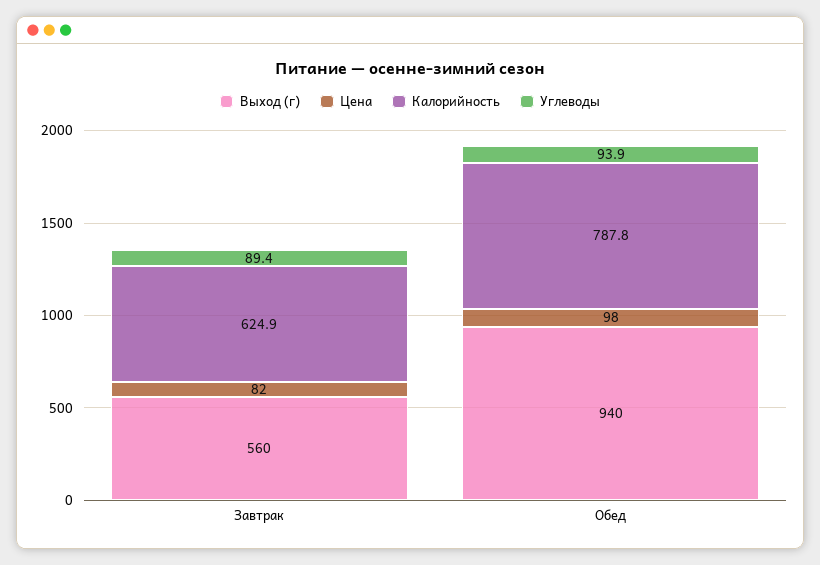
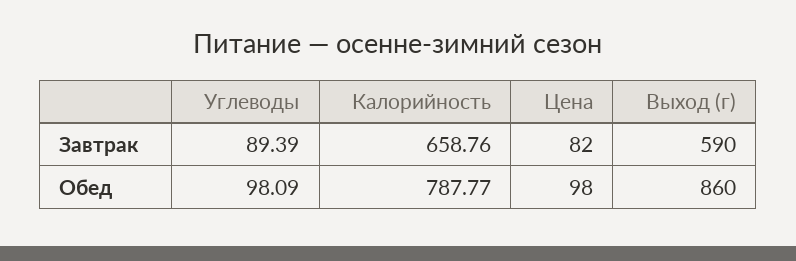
Выход (г), Завтрак: 560 -> 590
Калорийность, Завтрак: 624.9 -> 658.76
Выход (г), Обед: 940 -> 860
Углеводы, Обед: 93.9 -> 98.09

